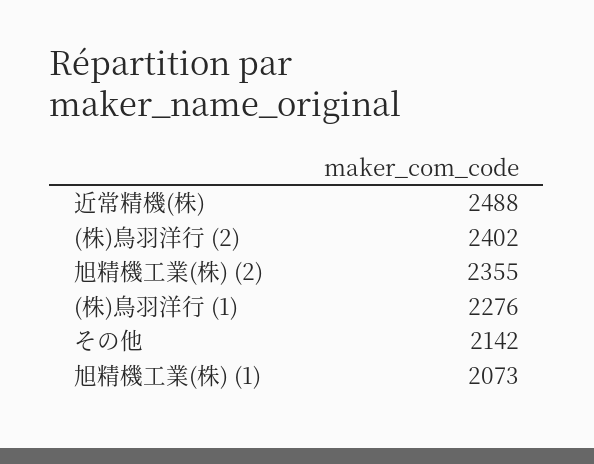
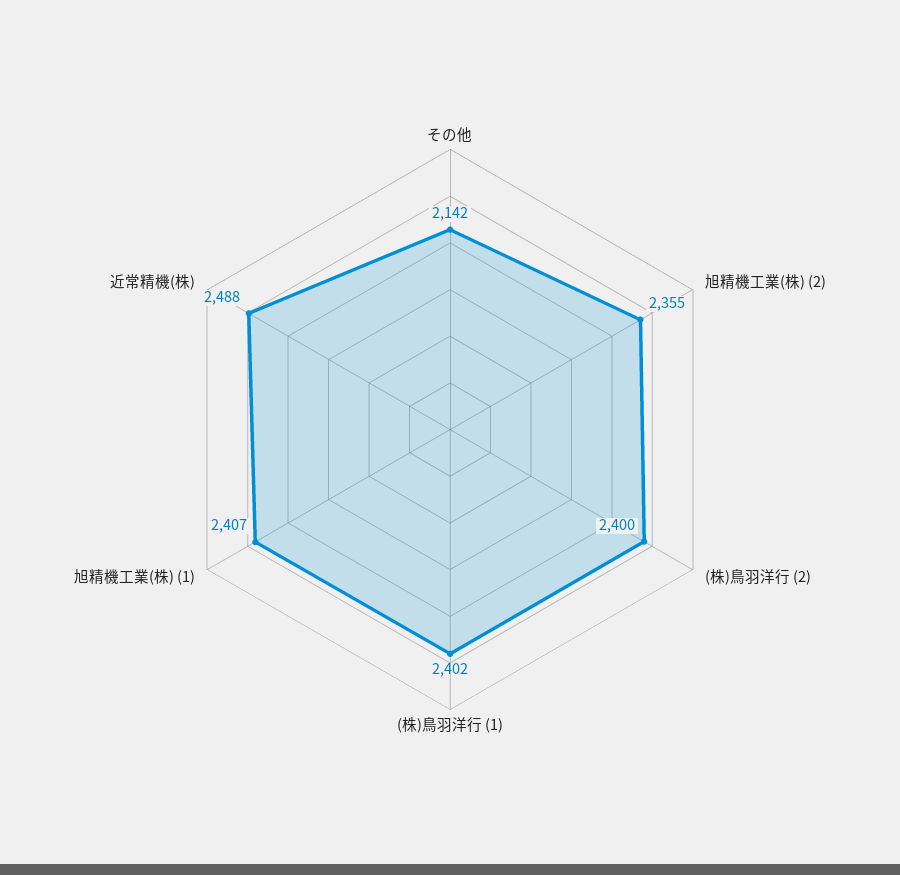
(株)鳥羽洋行 (2): 2402 -> 2400
(株)鳥羽洋行 (1): 2276 -> 2402
旭精機工業(株) (1): 2073 -> 2407

